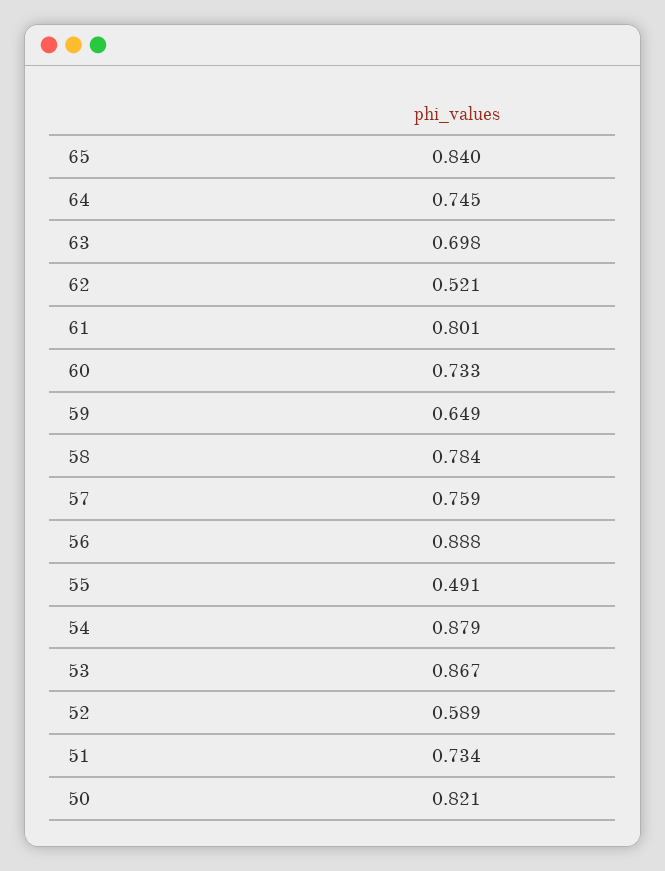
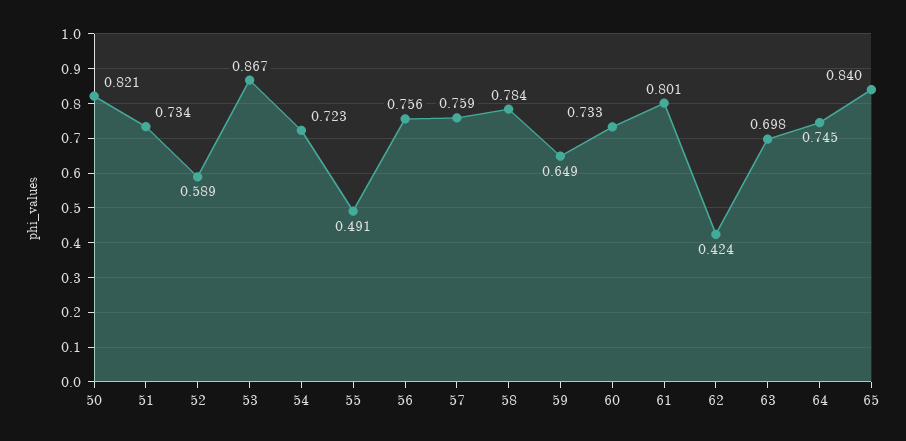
62: 0.521 -> 0.424
56: 0.888 -> 0.756
54: 0.879 -> 0.723

